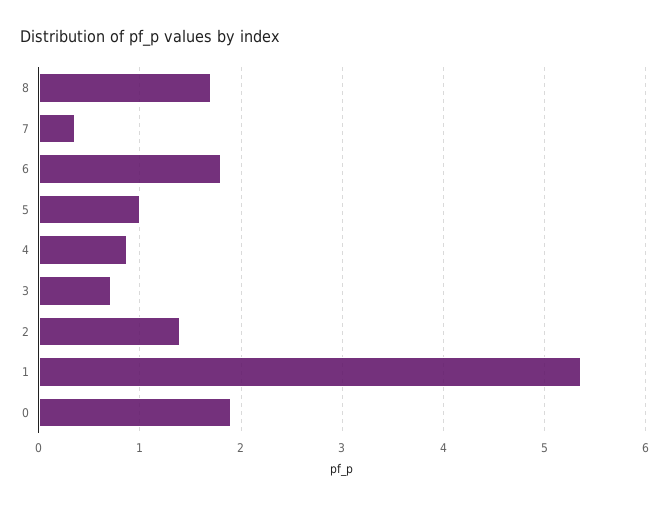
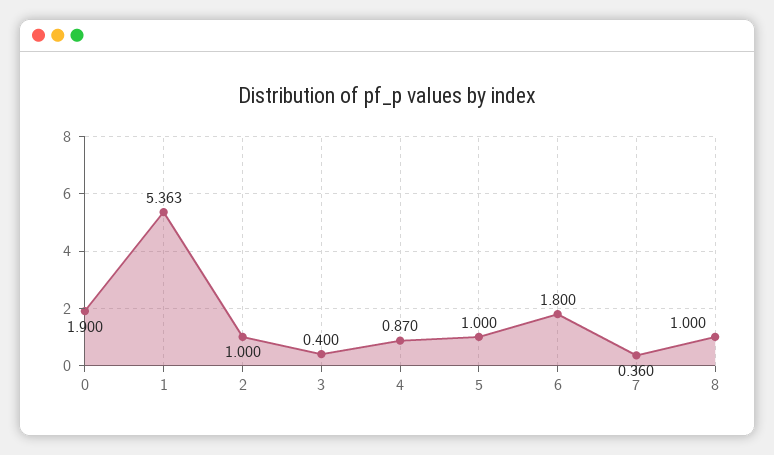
8: 1.7 -> 1
3: 0.7 -> 0.4
2: 1.4 -> 1

